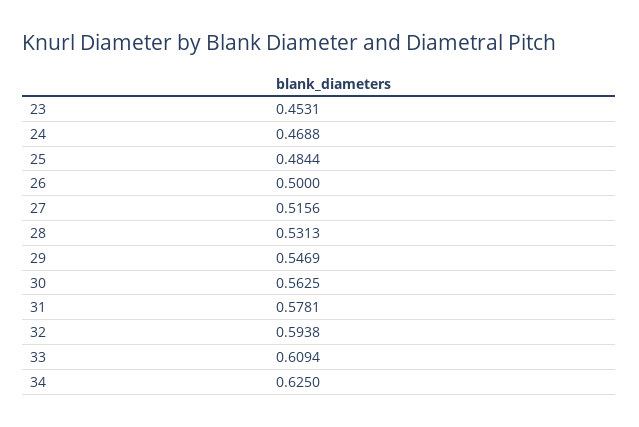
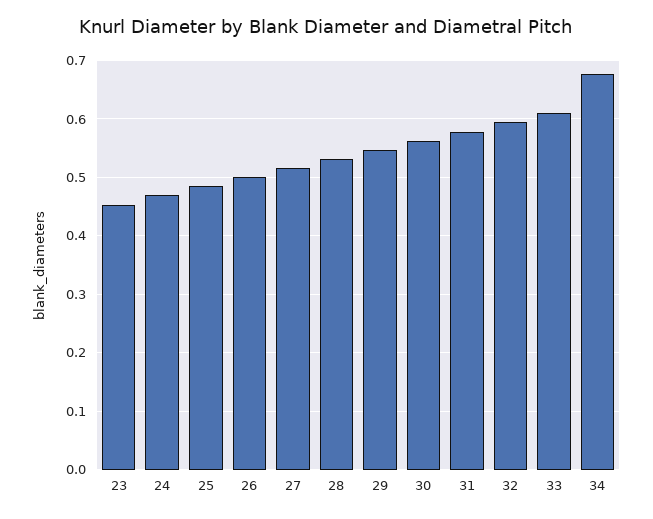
34: 0.625 -> 0.68

